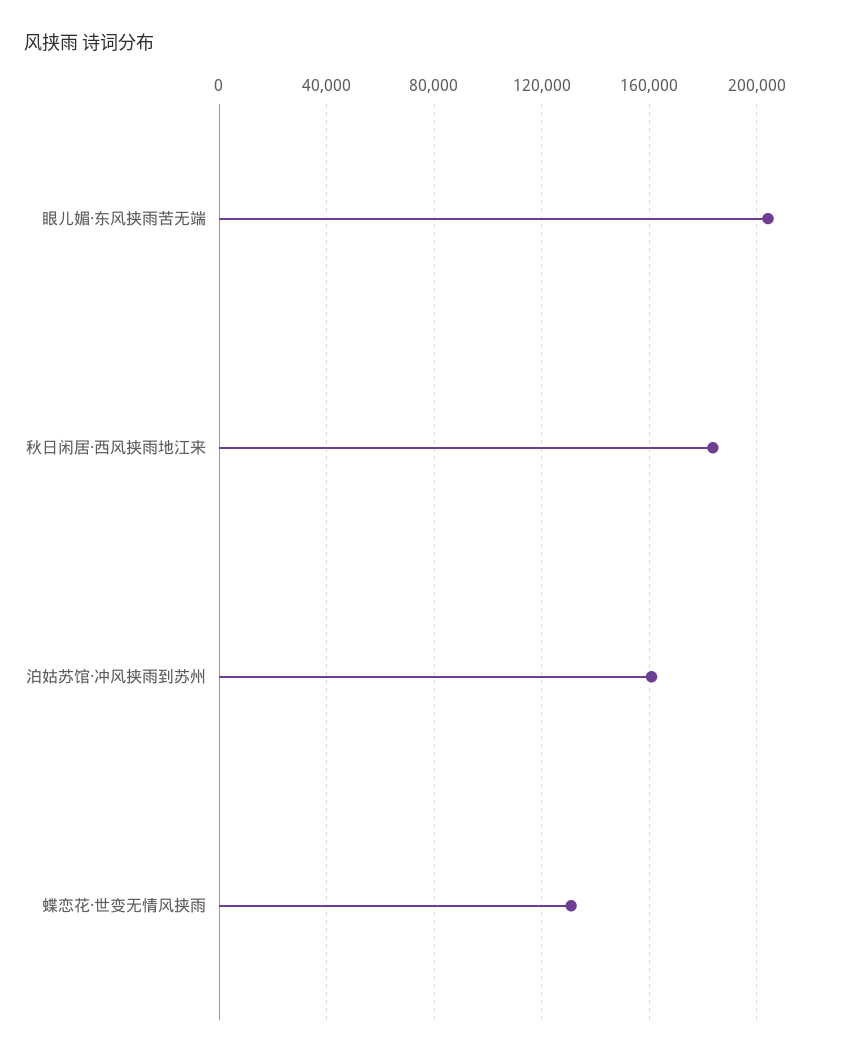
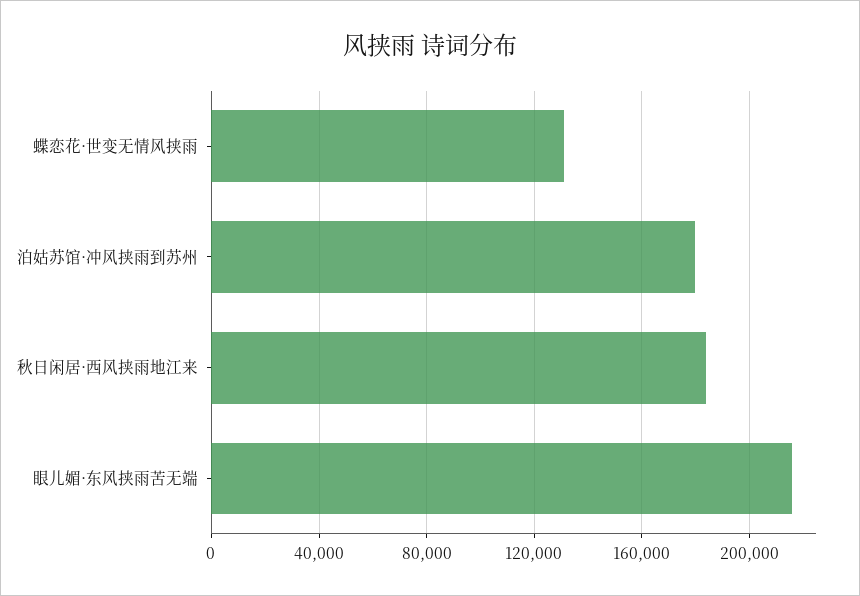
眼儿媚·东风挟雨苦无端: 205000 -> 215000
泊姑苏馆·冲风挟雨到苏州: 160000 -> 180000

